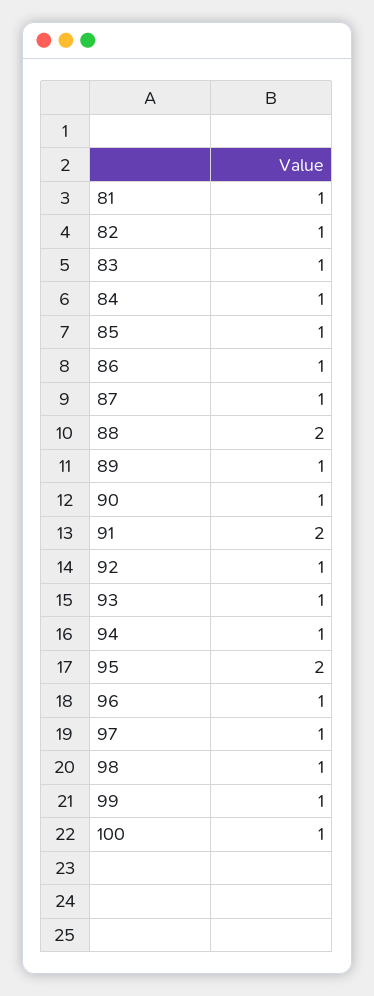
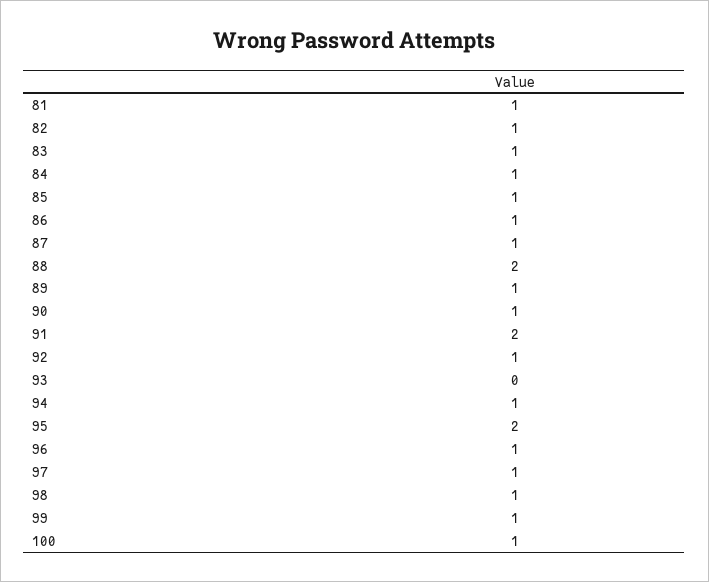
93: 1 -> 0

